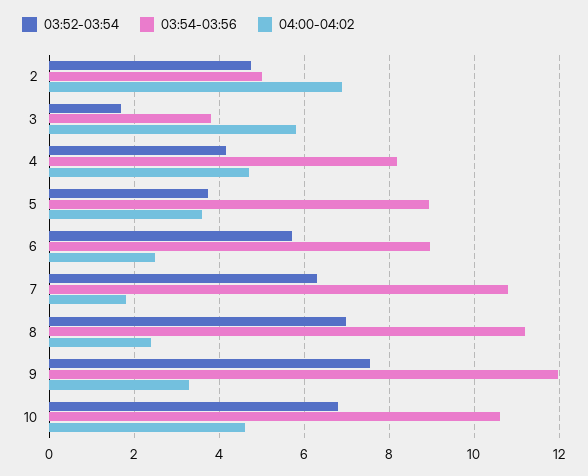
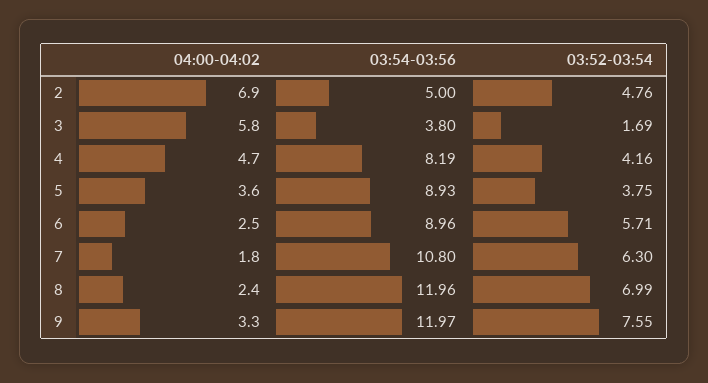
03:54-03:56, 8: 11.2 -> 11.96
03:52-03:54, 10: 6.8 -> none
03:54-03:56, 10: 10.6 -> none
04:00-04:02, 10: 4.6 -> none

